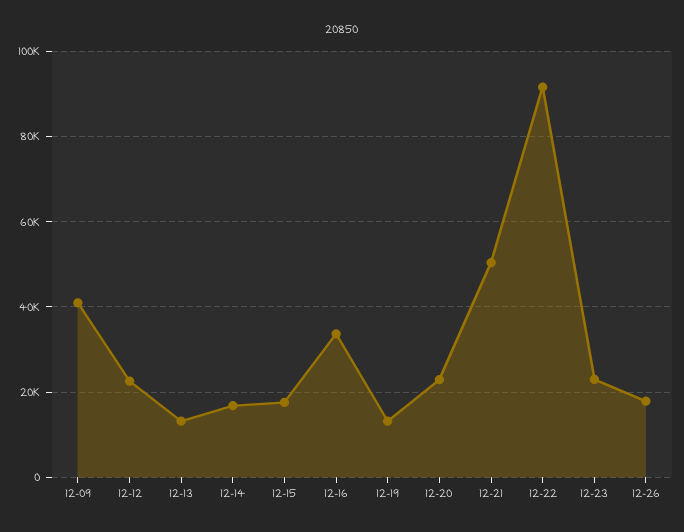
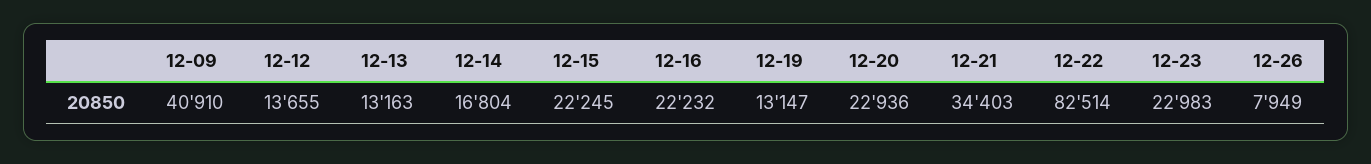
12-12: 22000 -> 13655
12-15: 18000 -> 22245
12-16: 34000 -> 22232
12-21: 50000 -> 34403
12-22: 92000 -> 82514
12-26: 18000 -> 7949

